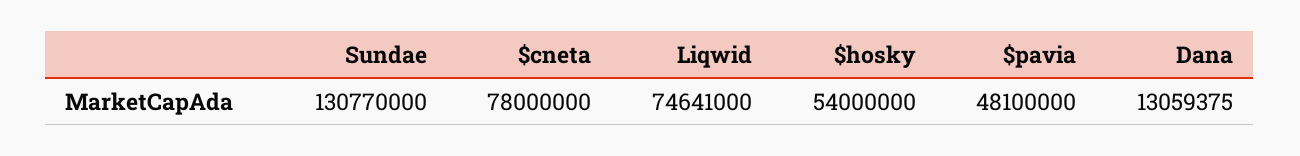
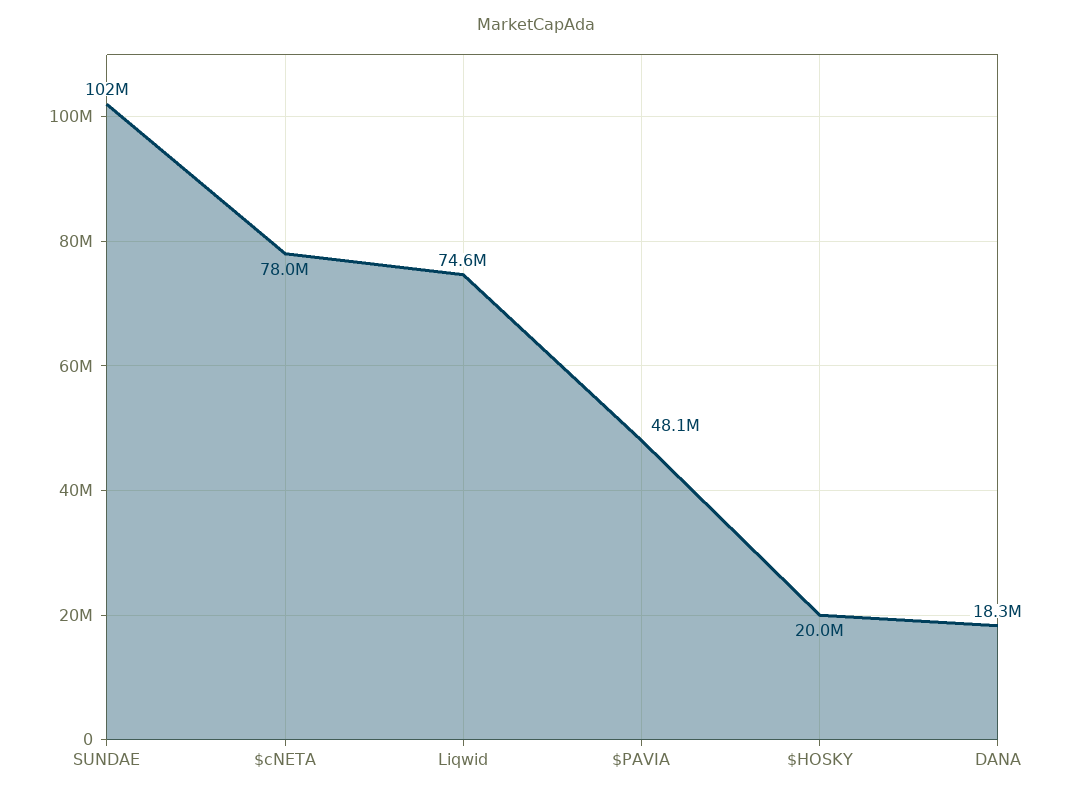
Sundae: 130770000 -> 102000000
$hosky: 54000000 -> 20000000
Dana: 13059375 -> 18300000

